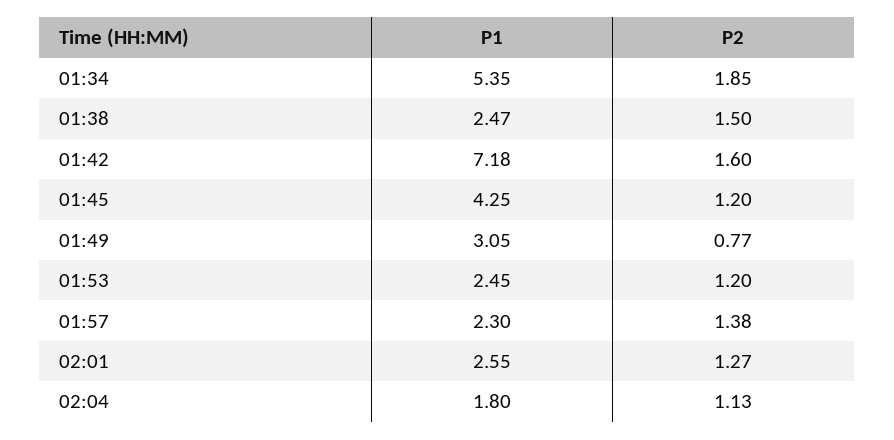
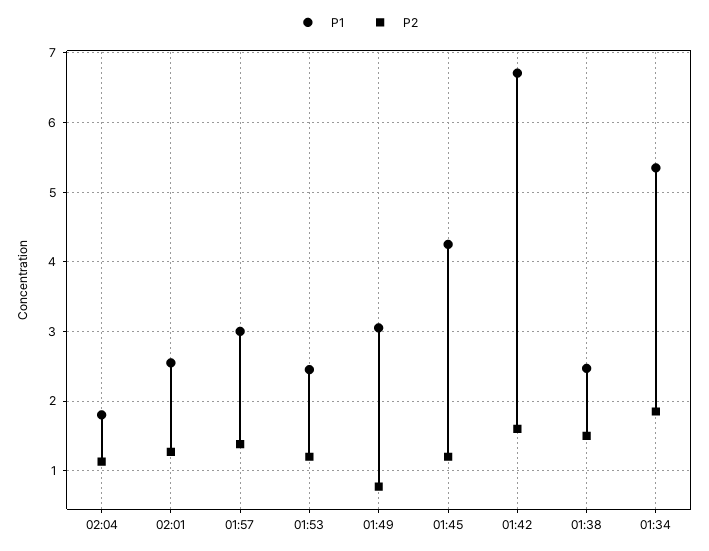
P1, 01:42: 7.18 -> 6.7
P1, 01:57: 2.3 -> 3

